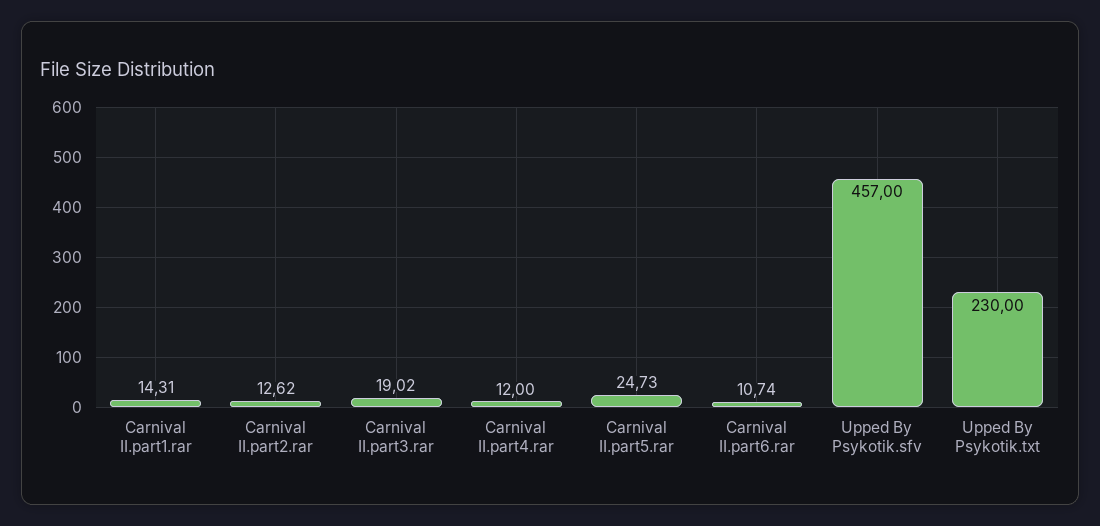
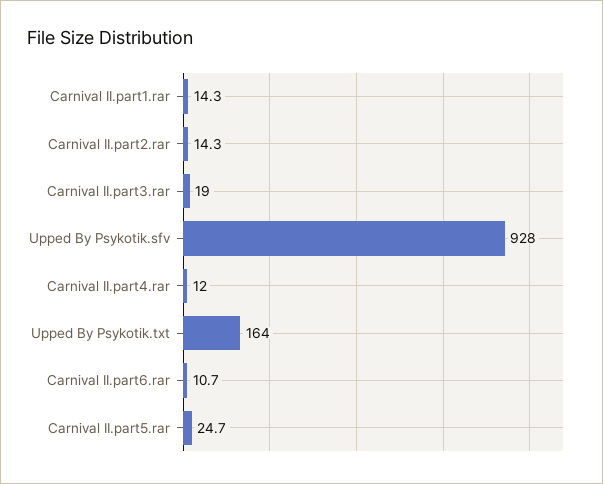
Carnival II.part2.rar: 12.62 -> 14.3
Upped By Psykotik.sfv: 457 -> 928
Upped By Psykotik.txt: 230 -> 164

